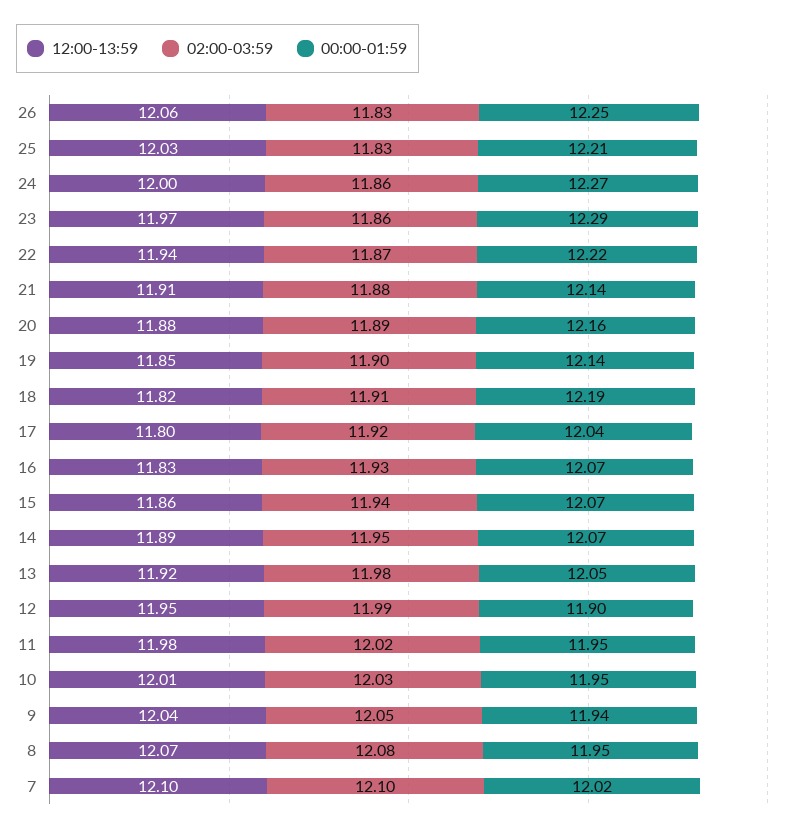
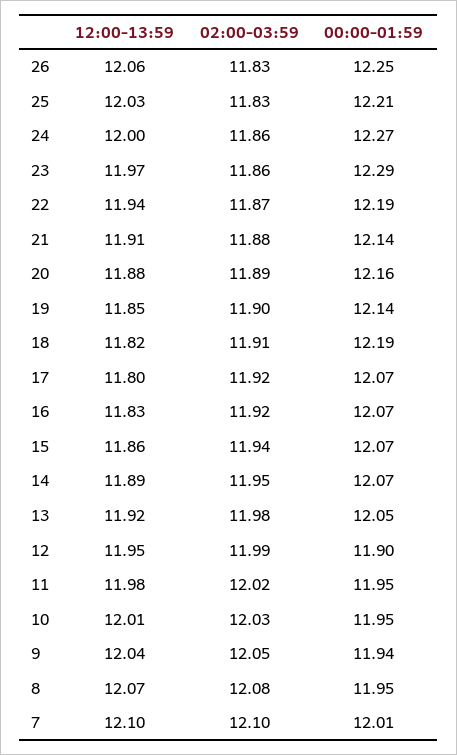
00:00-01:59, 22: 12.22 -> 12.19
00:00-01:59, 17: 12.04 -> 12.07
02:00-03:59, 16: 11.93 -> 11.92
00:00-01:59, 7: 12.02 -> 12.01

